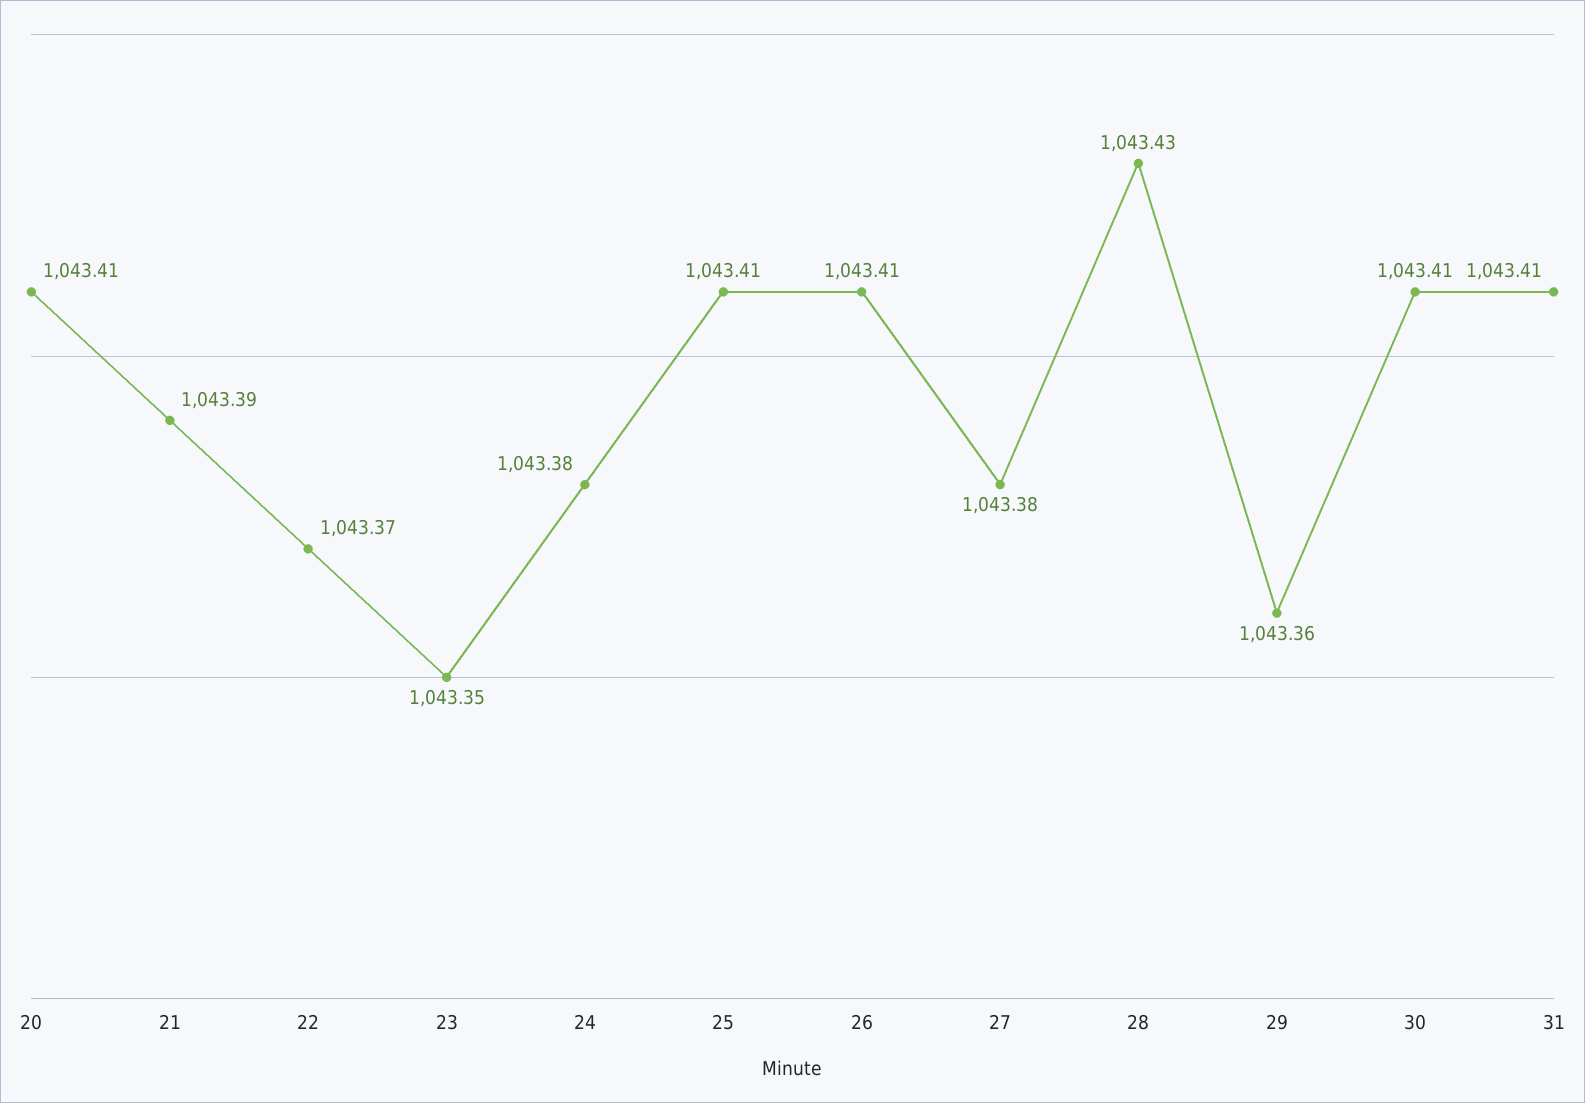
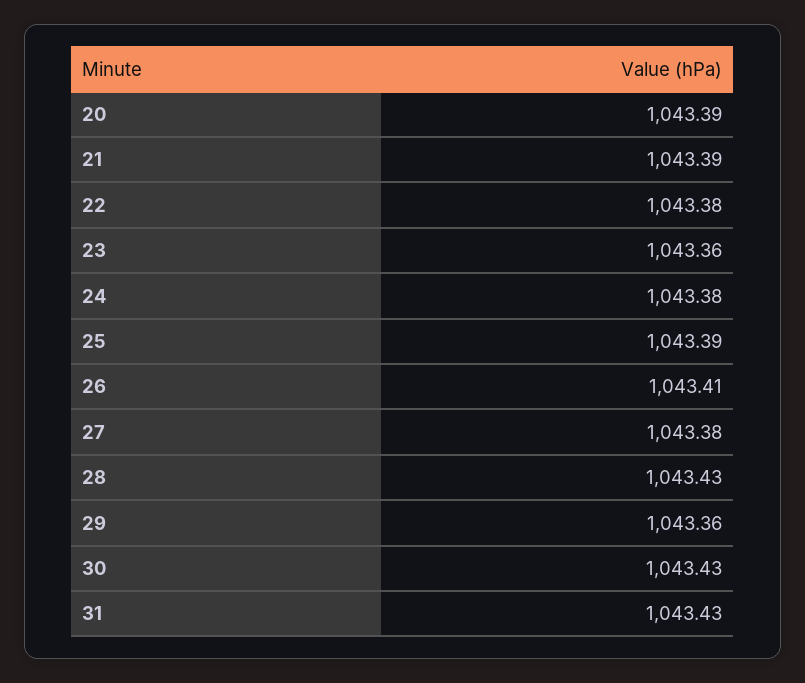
20: 1043.41 -> 1043.39
22: 1043.37 -> 1043.38
23: 1043.35 -> 1043.36
25: 1043.41 -> 1043.39
30: 1043.41 -> 1043.43
31: 1043.41 -> 1043.43

